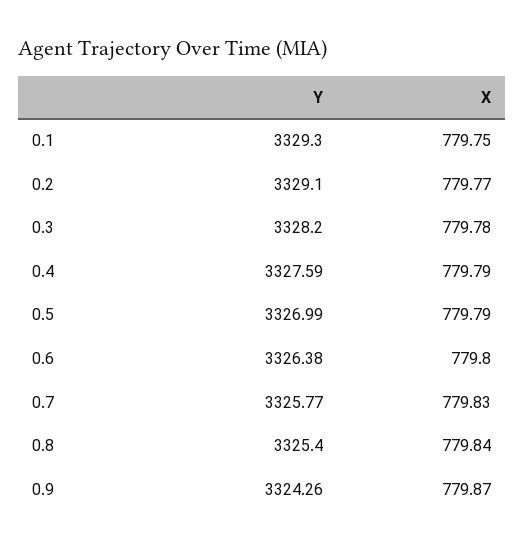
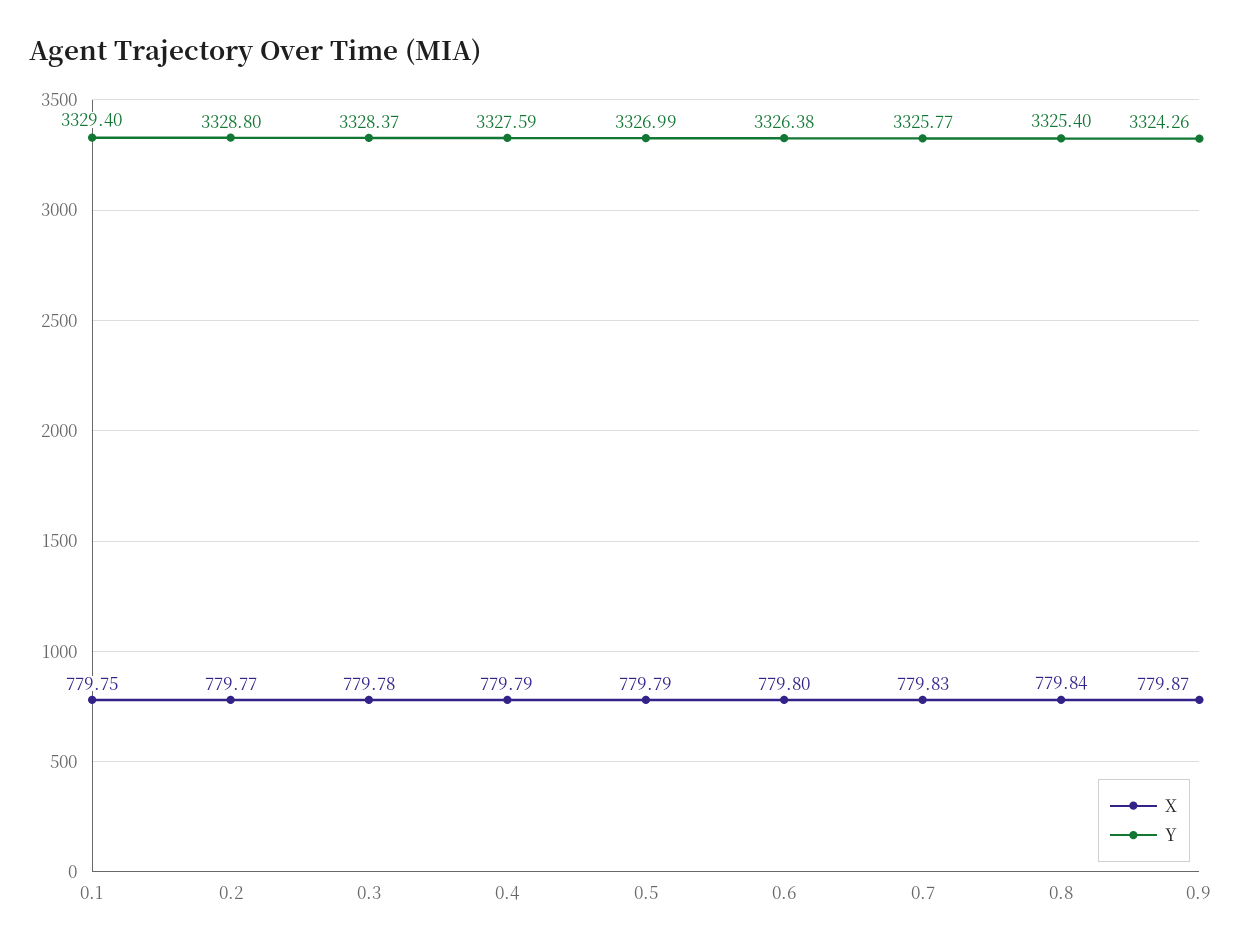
Y, 0.1: 3329.3 -> 3329.4
Y, 0.2: 3329.1 -> 3328.8
Y, 0.3: 3328.2 -> 3328.37

